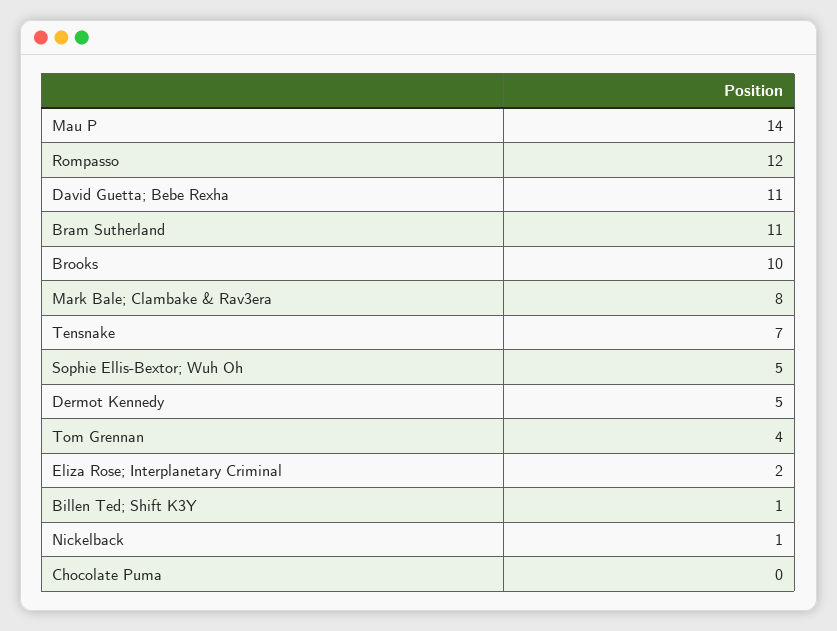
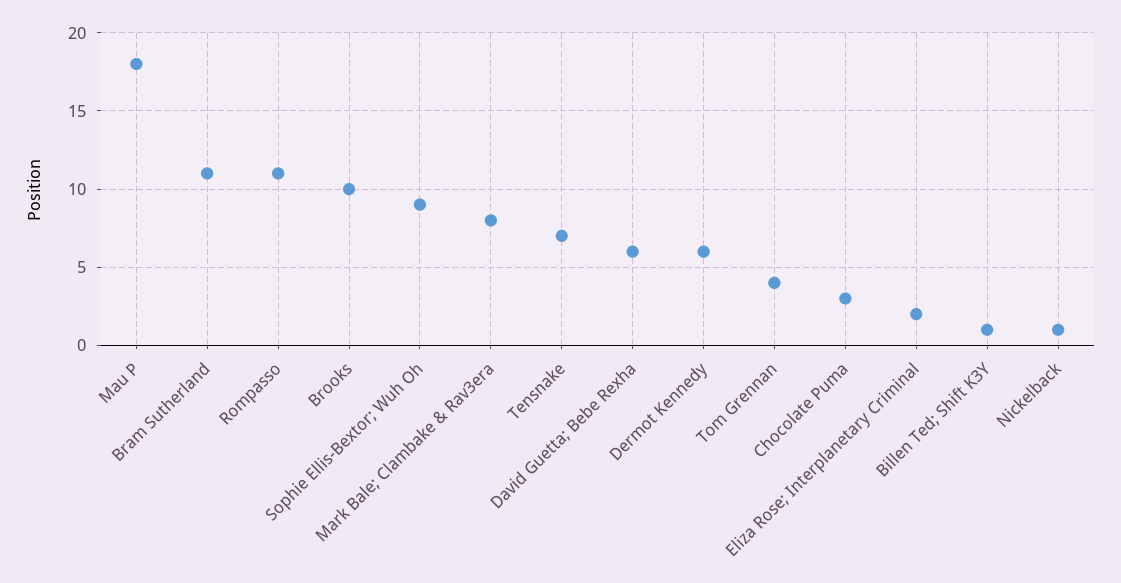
Mau P: 14 -> 18
Rompasso: 12 -> 11
David Guetta; Bebe Rexha: 11 -> 6
Sophie Ellis-Bextor; Wuh Oh: 5 -> 9
Dermot Kennedy: 5 -> 6
Chocolate Puma: 0 -> 3

